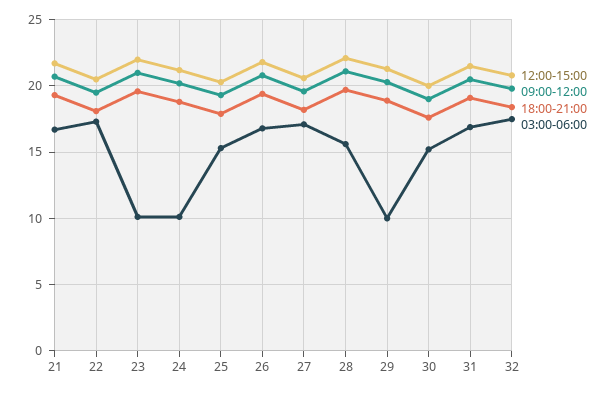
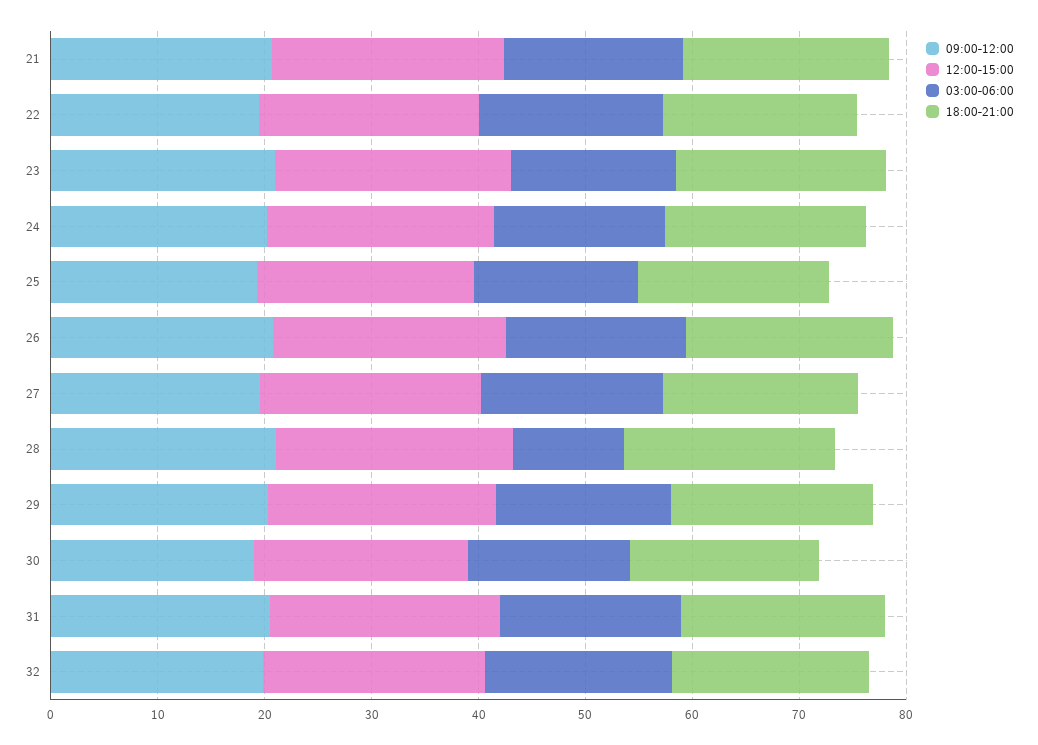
03:00-06:00, 23: 10 -> 16
03:00-06:00, 24: 10 -> 16
03:00-06:00, 28: 15.5 -> 10
03:00-06:00, 29: 10 -> 16

